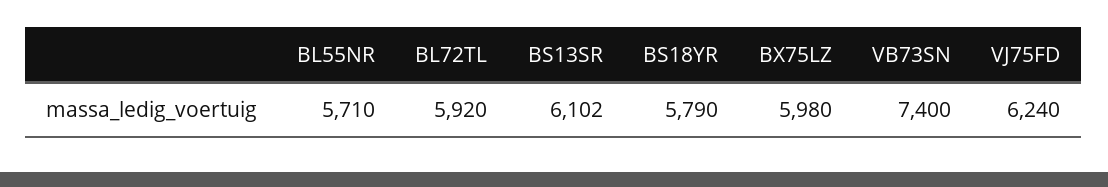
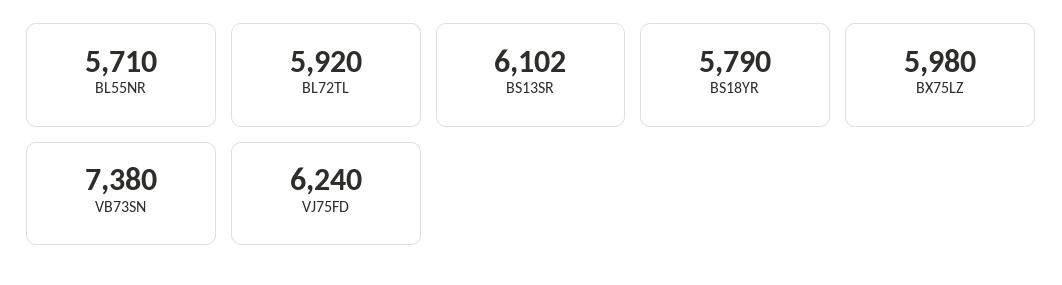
VB73SN: 7400 -> 7380

